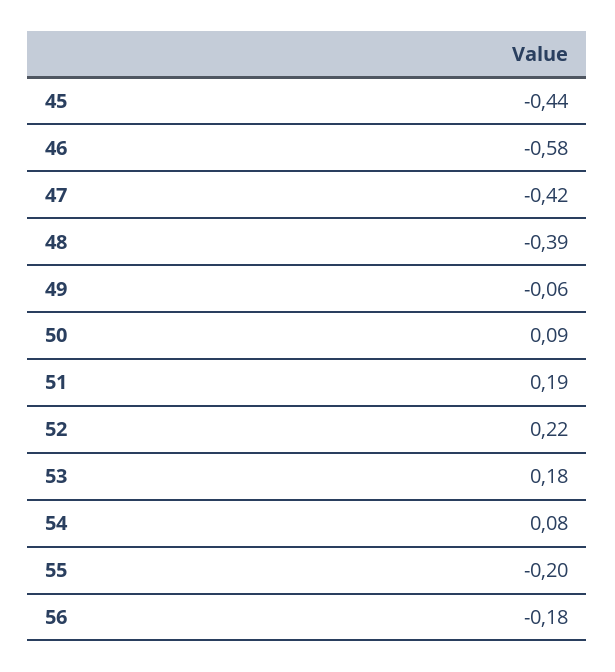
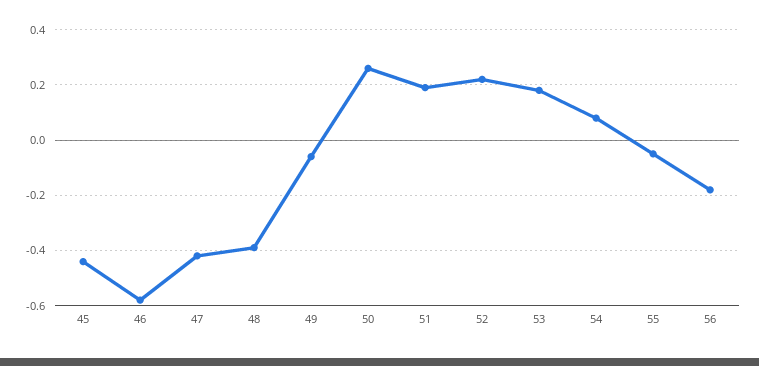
50: 0.09 -> 0.25
55: -0.2 -> -0.05

